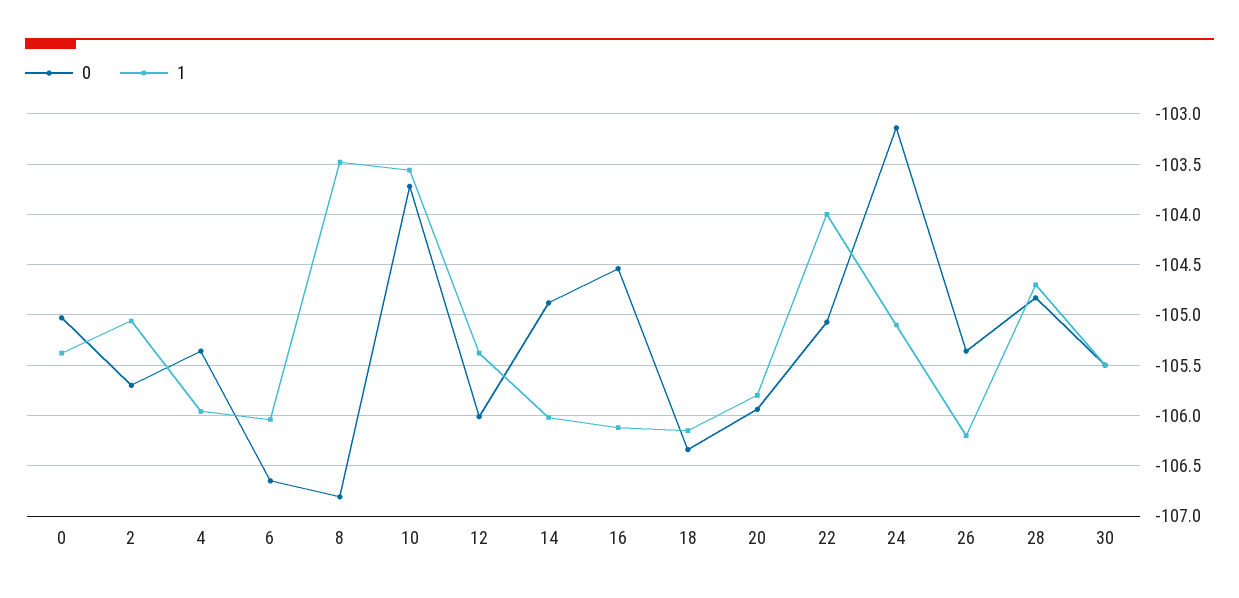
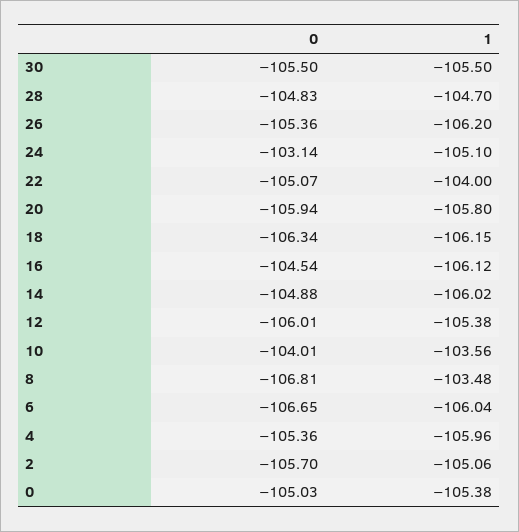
0, 10: -103.7 -> -104.01

